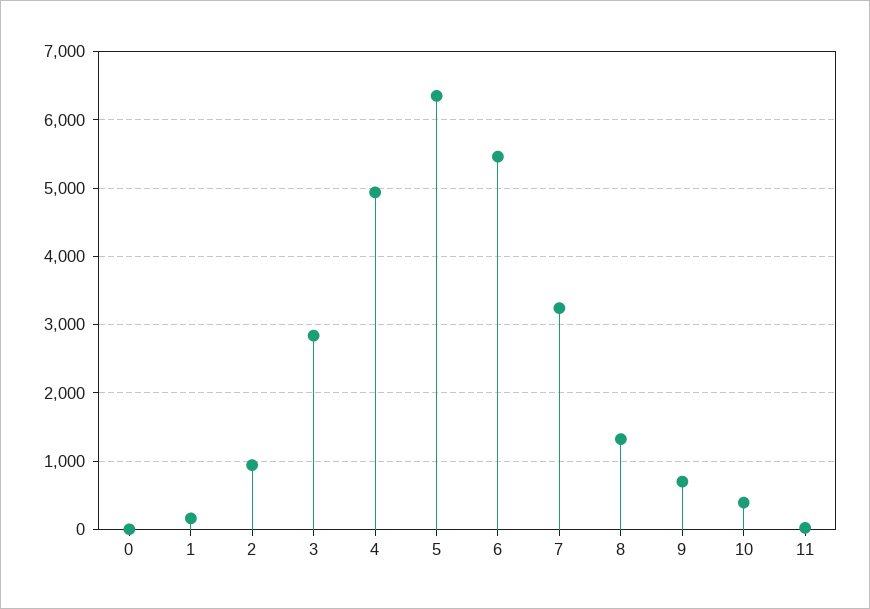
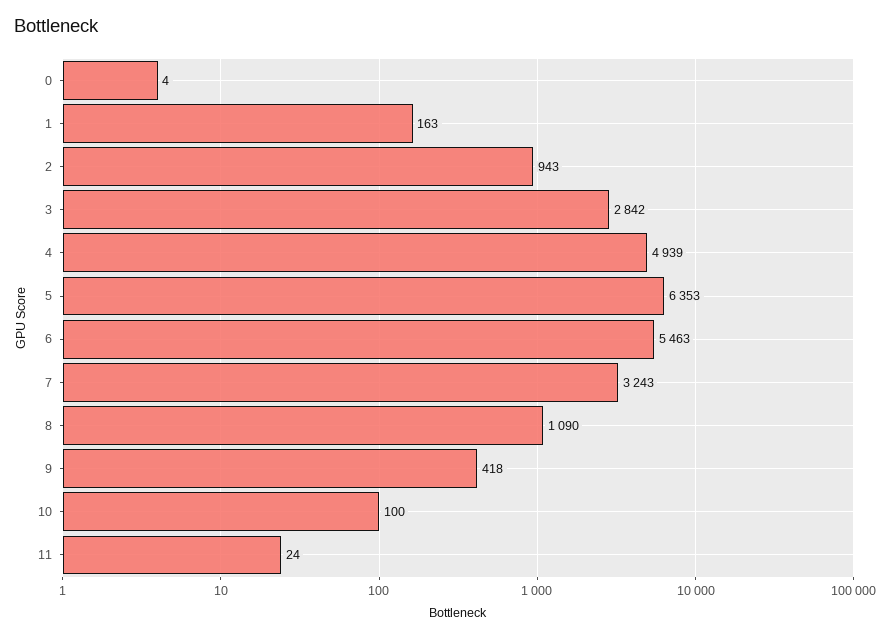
8: 1300 -> 1090
9: 700 -> 418
10: 400 -> 100

